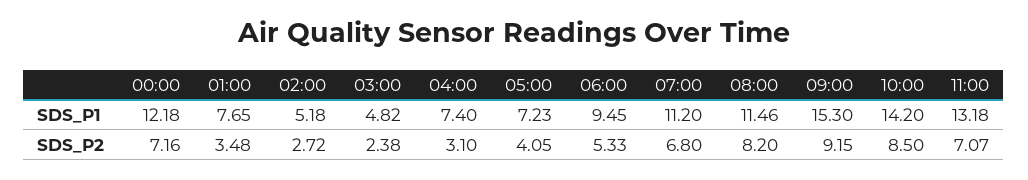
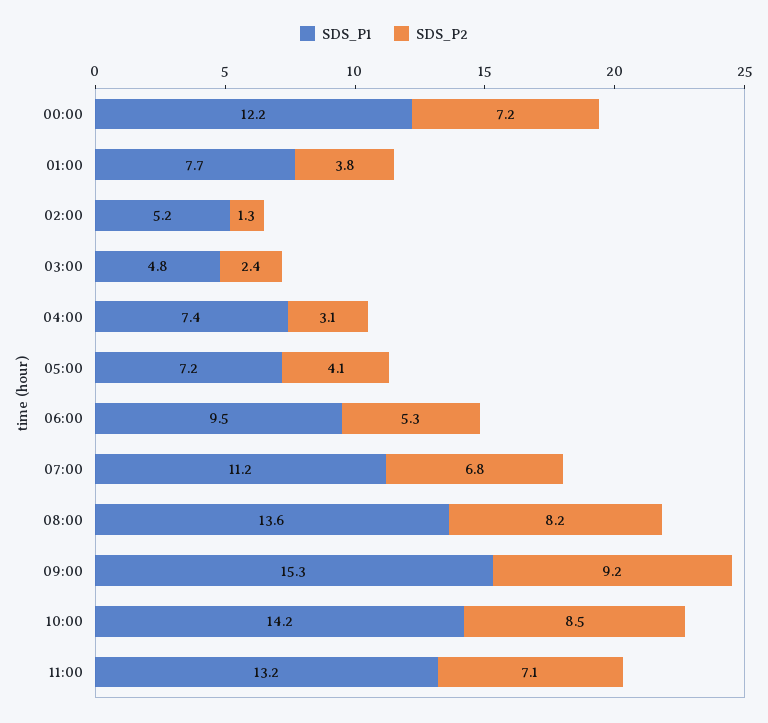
SDS_P1, 08:00: 11.46 -> 13.6
SDS_P2, 01:00: 3.48 -> 3.8
SDS_P2, 02:00: 2.72 -> 1.3

